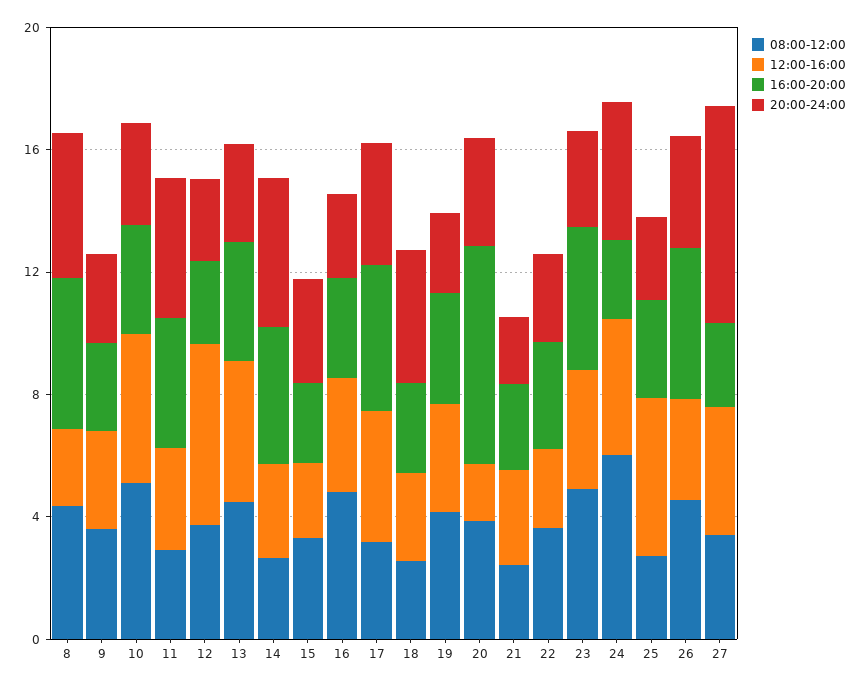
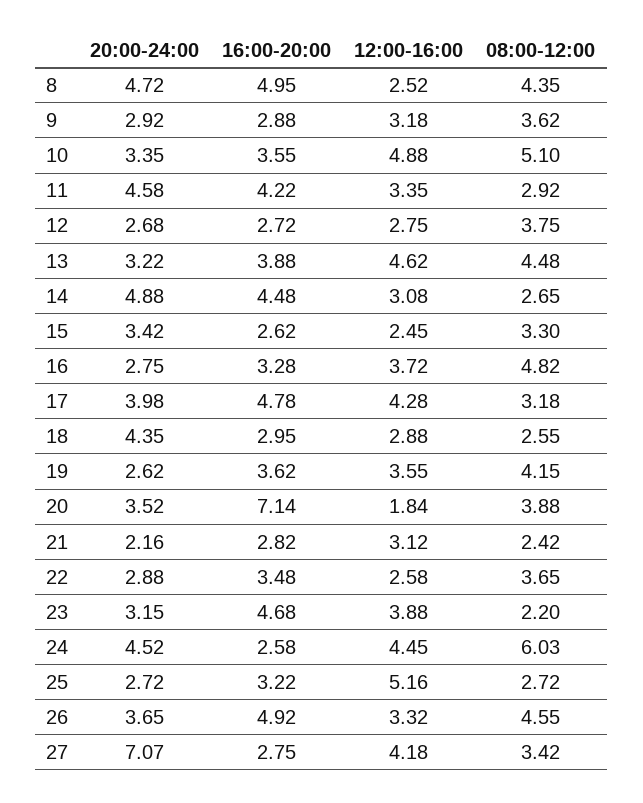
12:00-16:00, 12: 6 -> 2.75
08:00-12:00, 23: 5 -> 2.2

